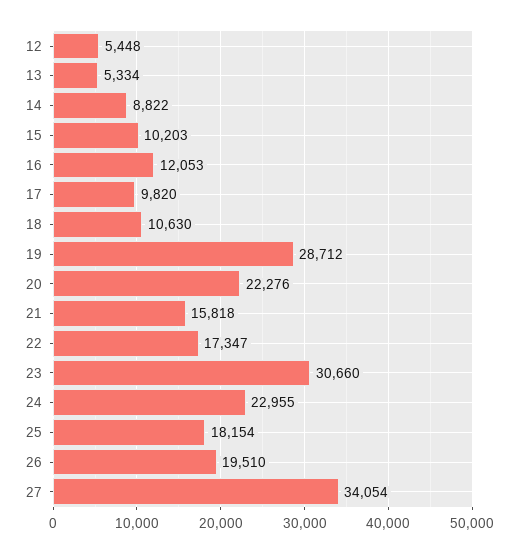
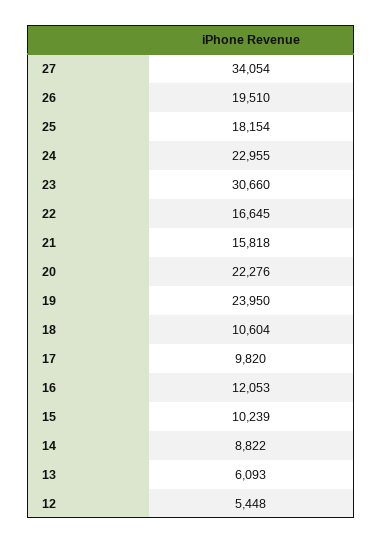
13: 5334 -> 6093
15: 10203 -> 10239
18: 10630 -> 10604
19: 28712 -> 23950
22: 17347 -> 16645

